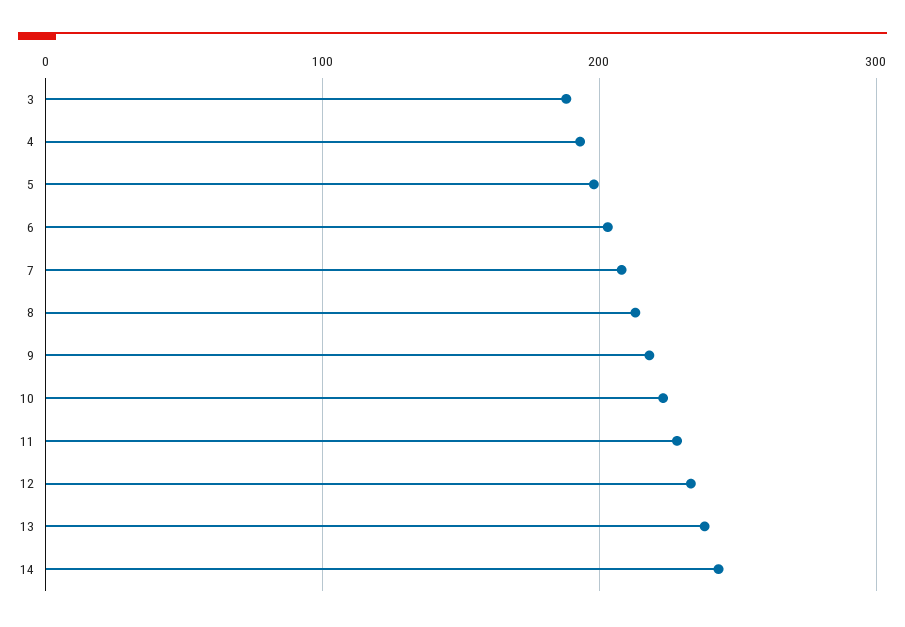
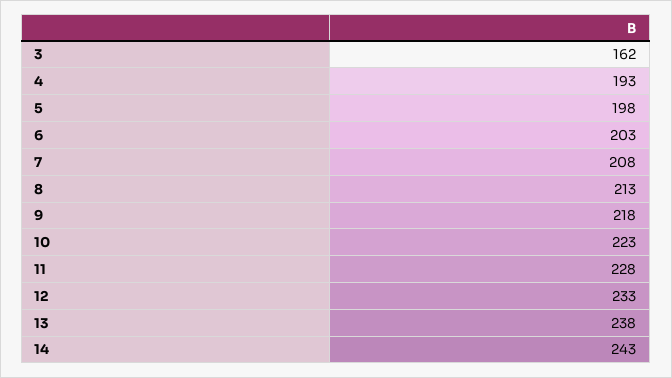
3: 190 -> 162

